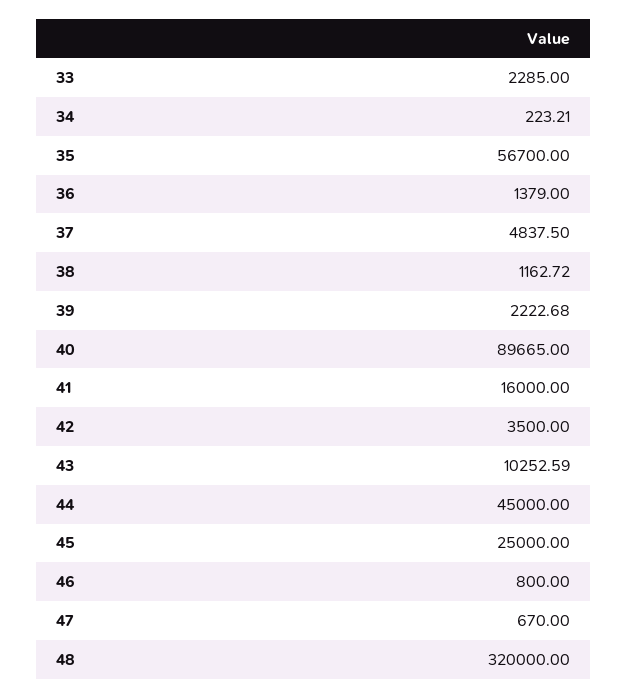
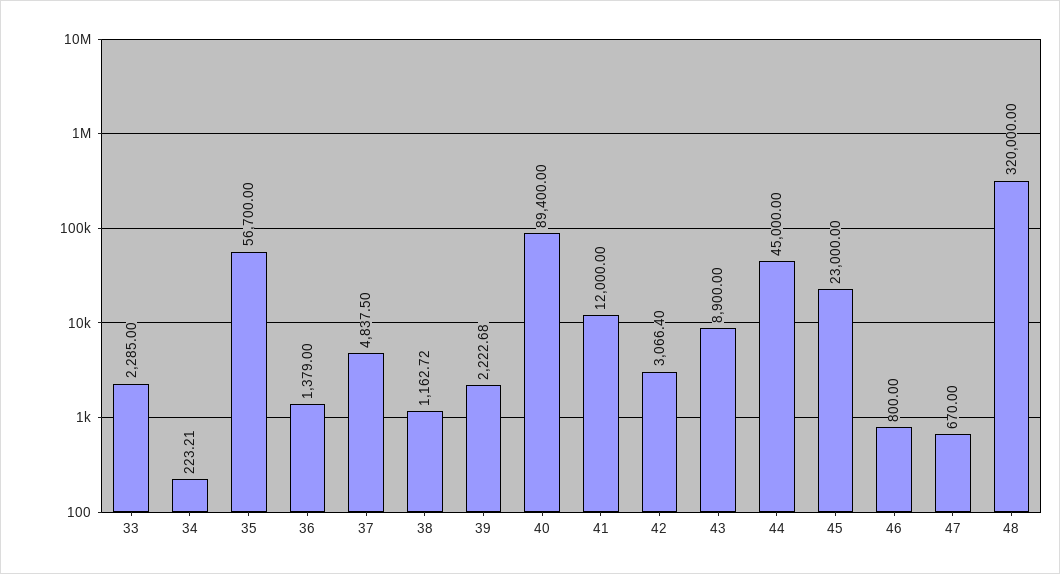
40: 89665 -> 89400
41: 16000 -> 12000
42: 3500 -> 3066.4
43: 10252.59 -> 8900
45: 25000 -> 23000

